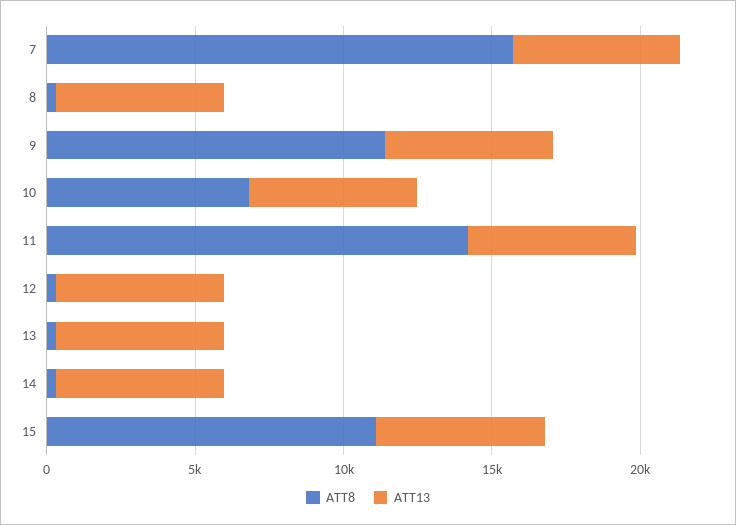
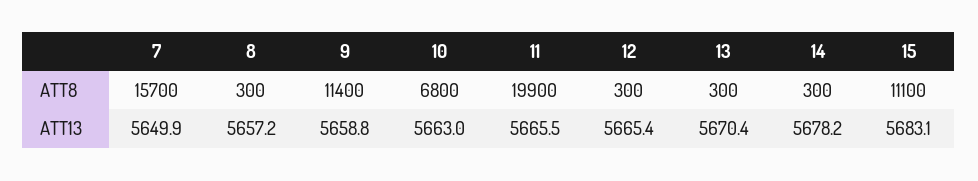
ATT8, 11: 14000 -> 19900

